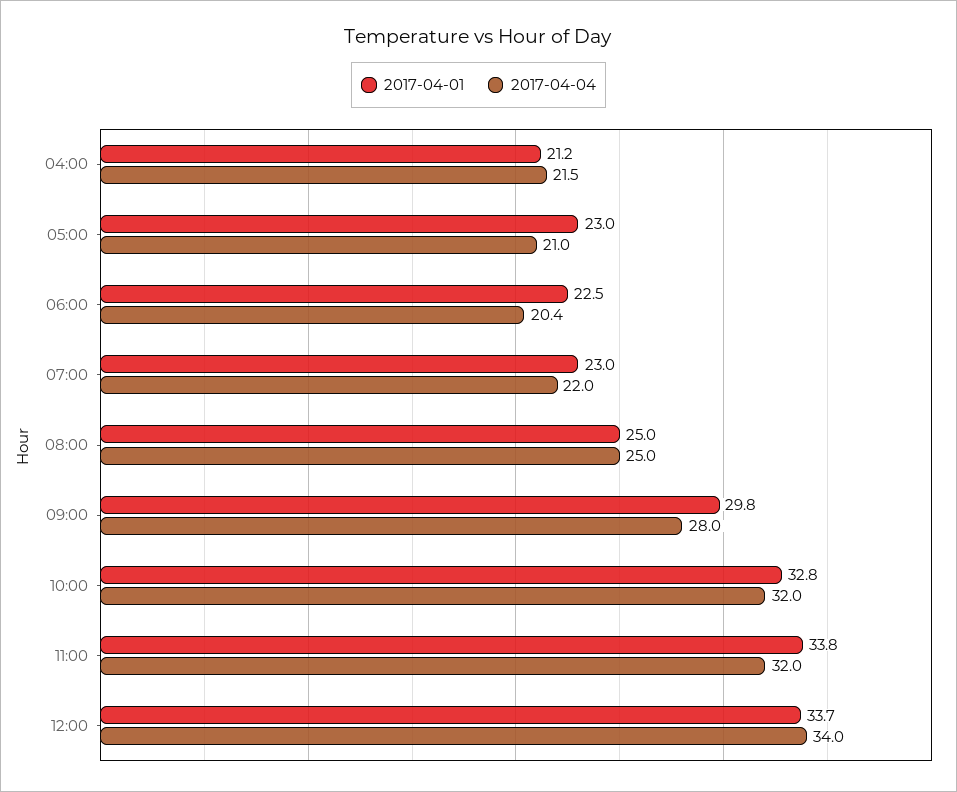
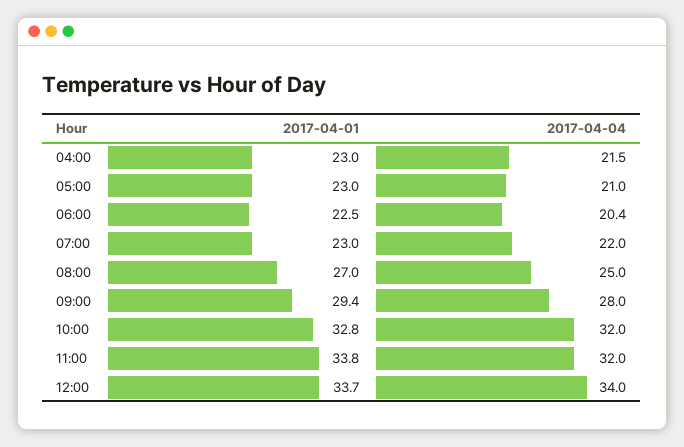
2017-04-01, 04:00: 21.2 -> 23
2017-04-01, 08:00: 25 -> 27
2017-04-01, 09:00: 29.8 -> 29.4

